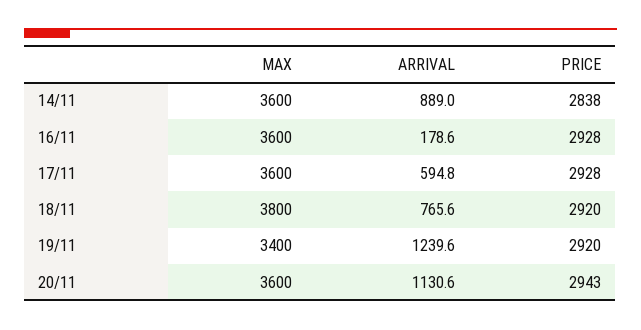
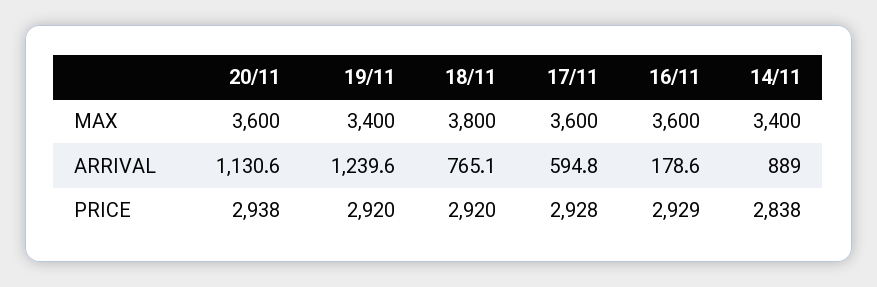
MAX, 14/11: 3600 -> 3400
PRICE, 16/11: 2928 -> 2929
ARRIVAL, 18/11: 765.6 -> 765.1
PRICE, 20/11: 2943 -> 2938

